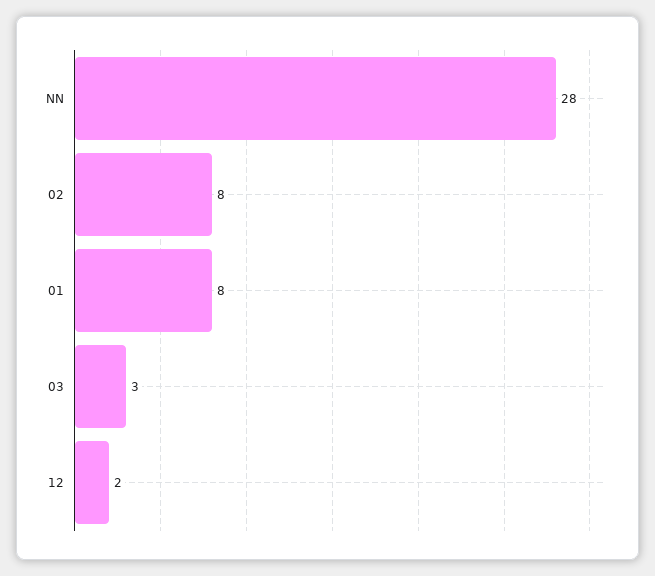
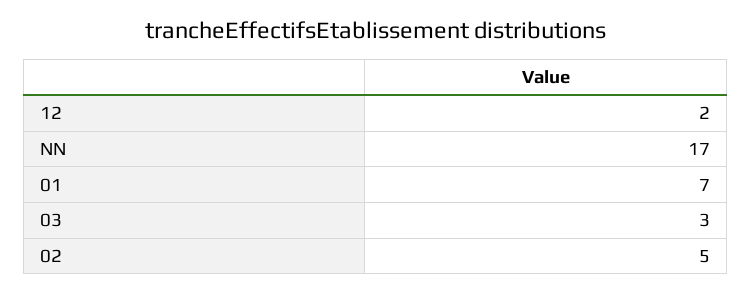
NN: 28 -> 17
02: 8 -> 5
01: 8 -> 7

